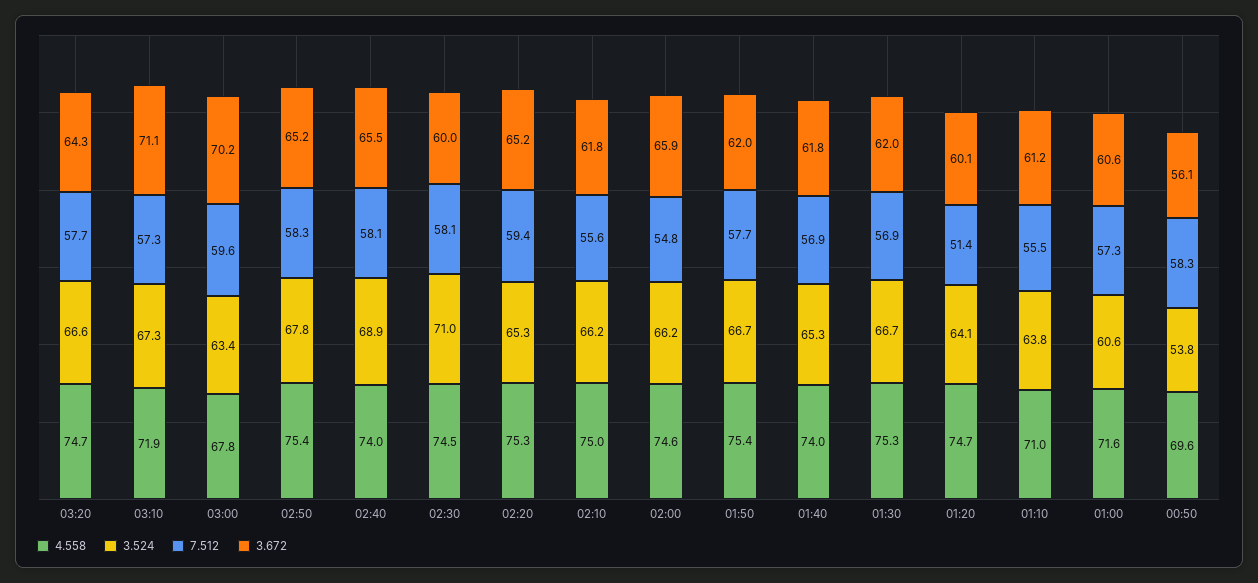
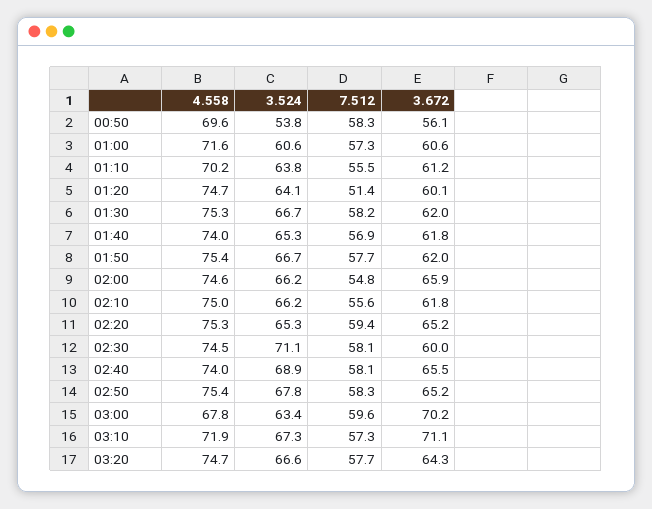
3.524, 02:30: 71 -> 71.1
7.512, 01:30: 56.9 -> 58.2
4.558, 01:10: 71 -> 70.2

